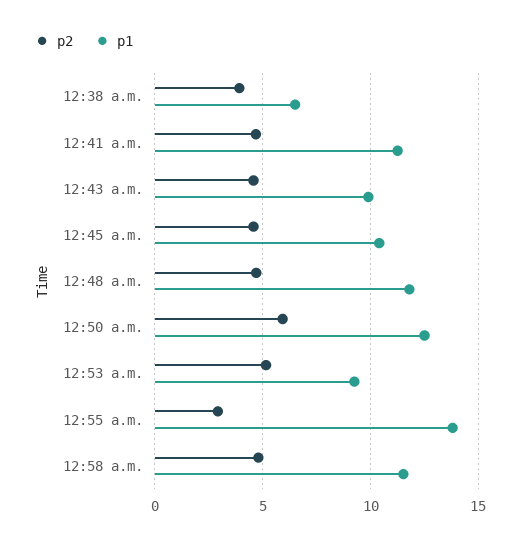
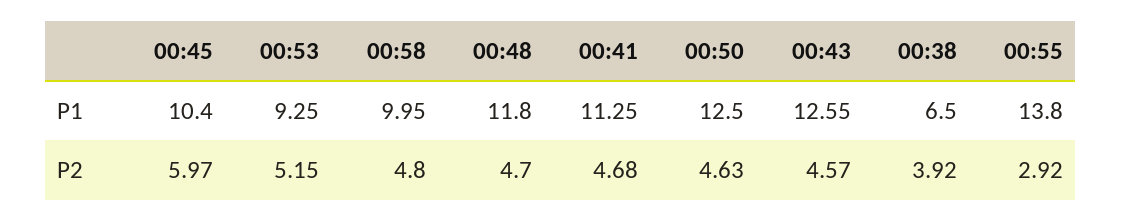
p1, 12:43 a.m.: 10 -> 12.55
p2, 12:45 a.m.: 4.5 -> 5.97
p2, 12:50 a.m.: 6 -> 4.63
p1, 12:58 a.m.: 11.5 -> 9.95

